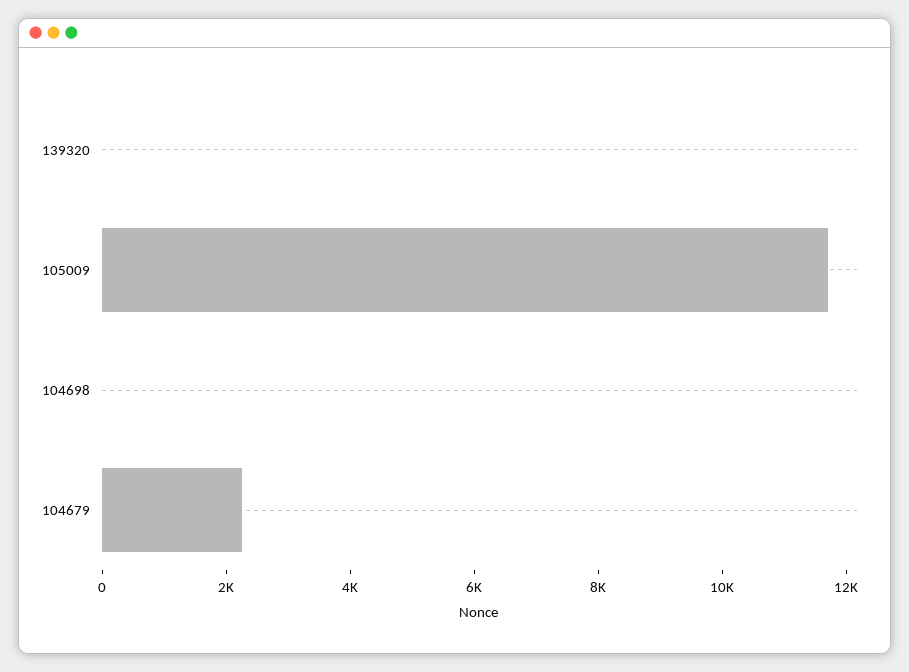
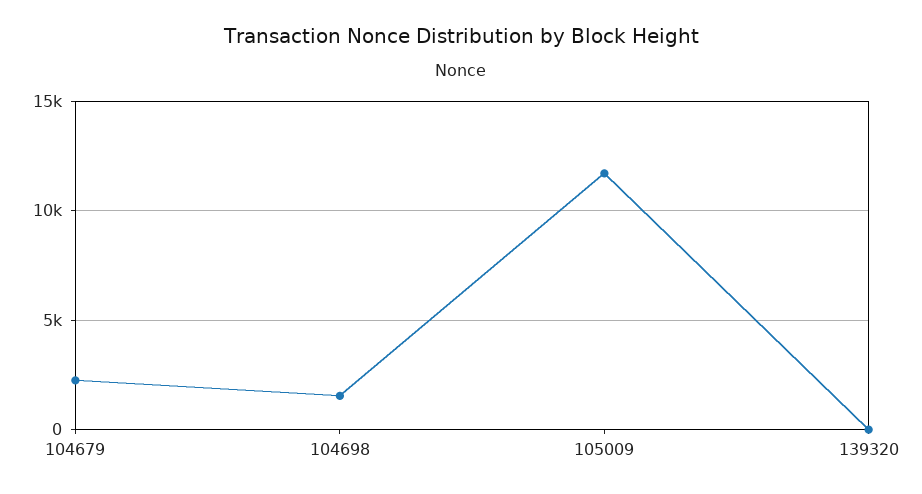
104698: 0 -> 1500

